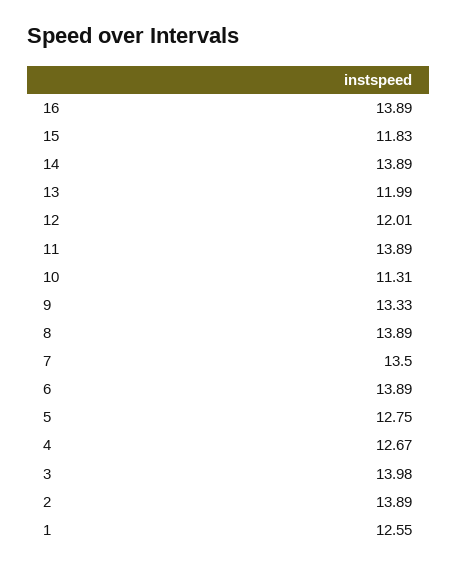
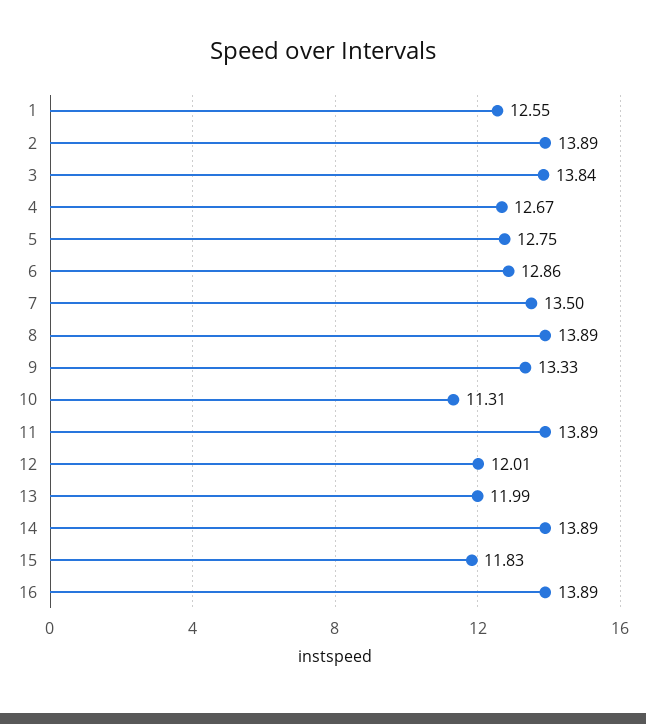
6: 13.89 -> 12.86
3: 13.98 -> 13.84

